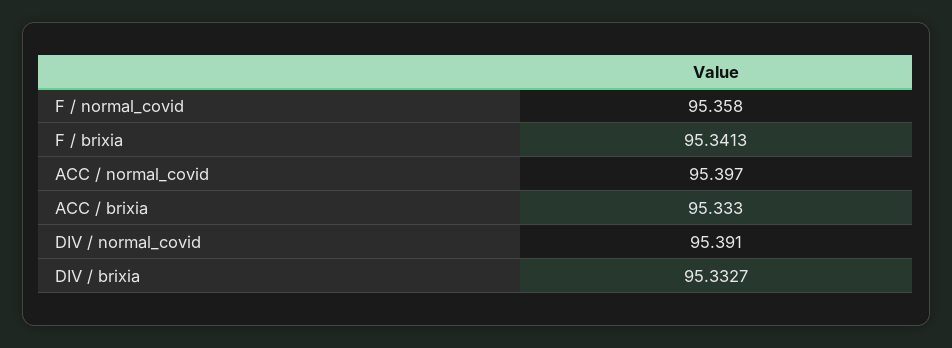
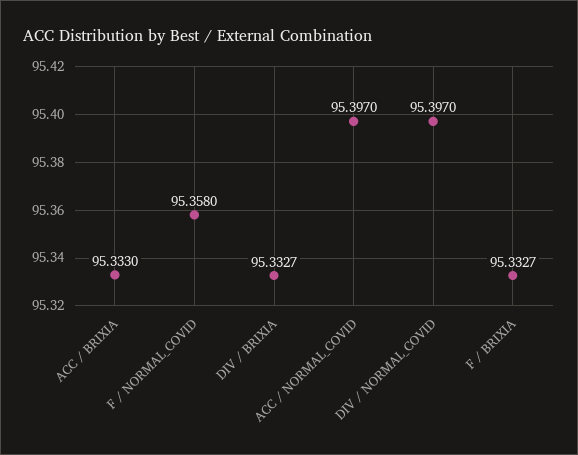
F / brixia: 95.3413 -> 95.3327
DIV / normal_covid: 95.391 -> 95.397

